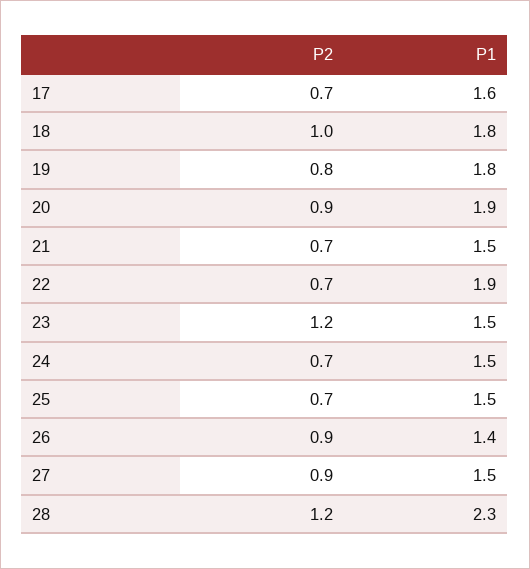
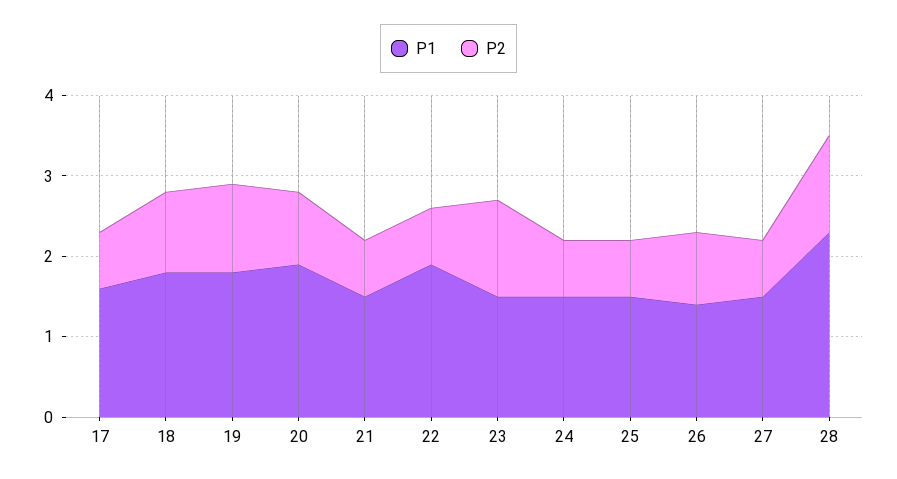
P2, 19: 0.8 -> 1.1
P2, 27: 0.9 -> 0.7

